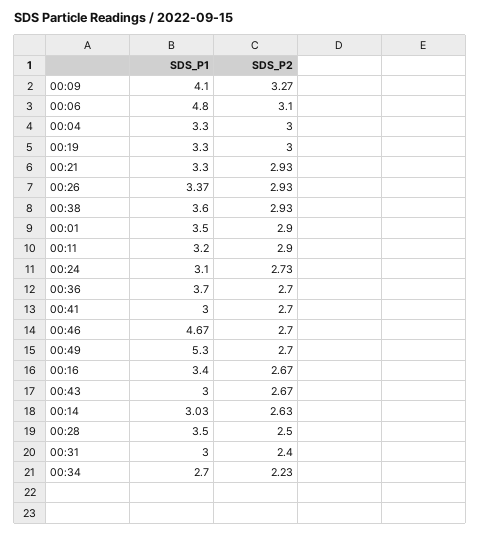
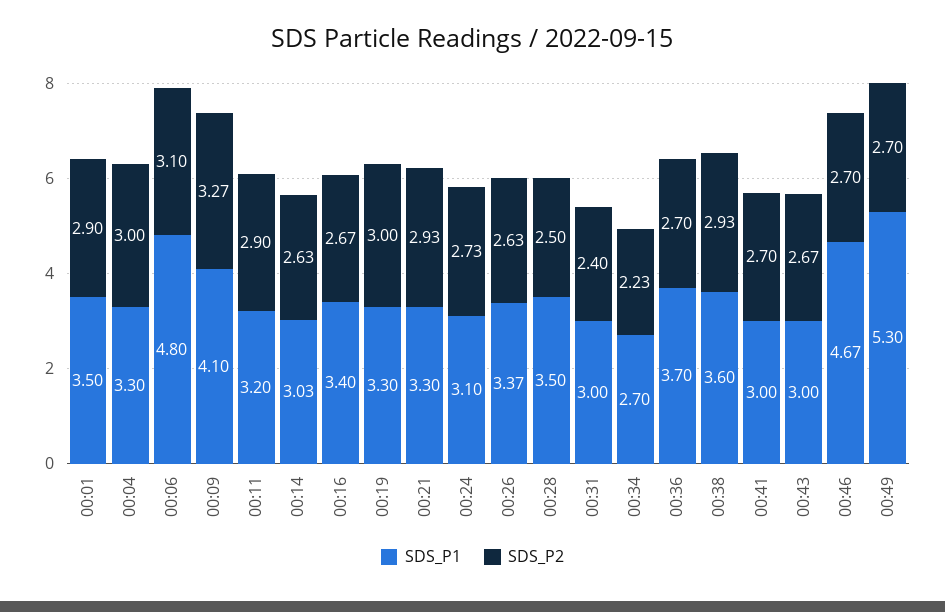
SDS_P2, 00:26: 2.93 -> 2.63

